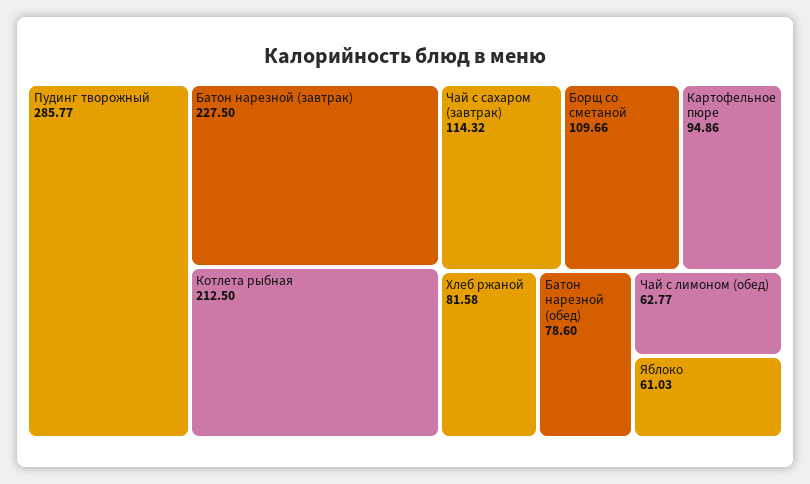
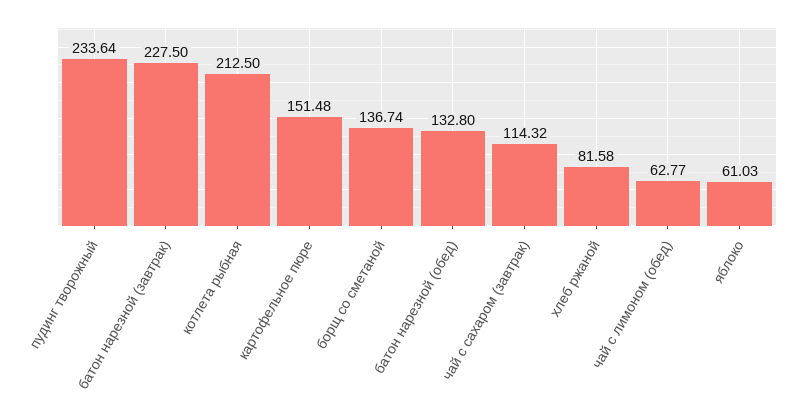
Пудинг творожный: 285.77 -> 233.64
Борщ со сметаной: 109.66 -> 136.74
Картофельное пюре: 94.86 -> 151.48
Батон нарезной (обед): 78.6 -> 132.8

